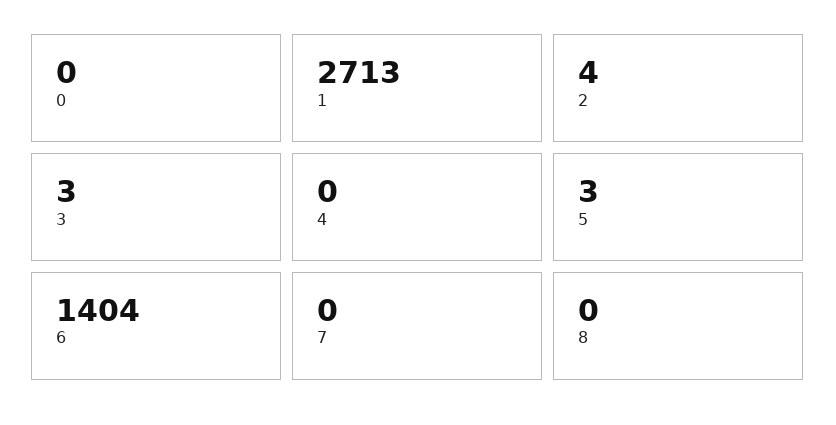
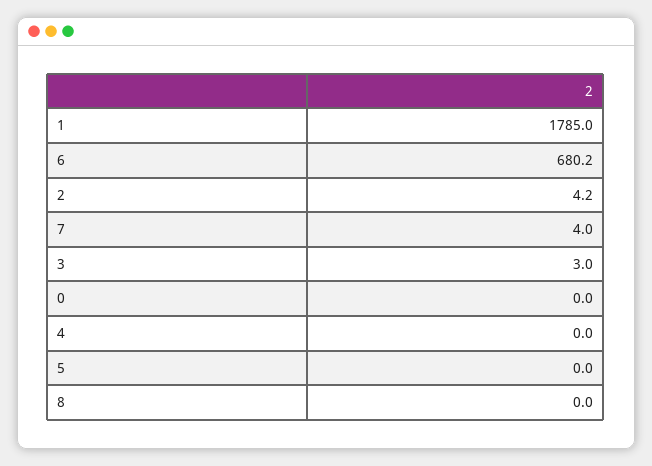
1: 2713 -> 1785
5: 3 -> 0
6: 1404 -> 680.2
7: 0 -> 4

